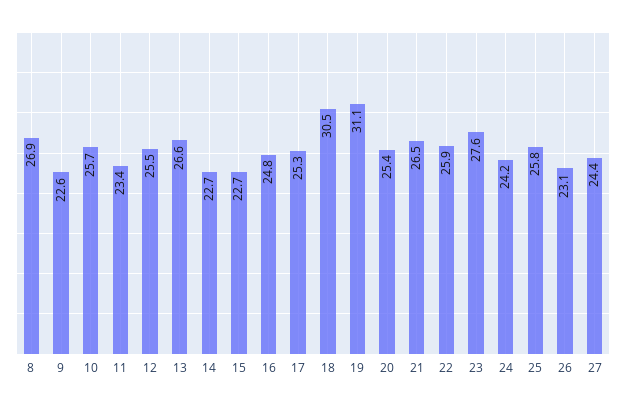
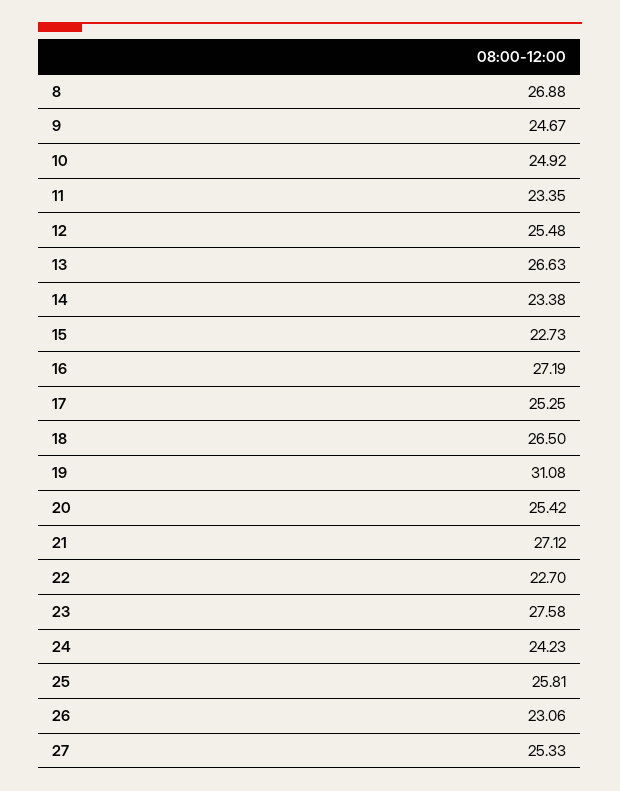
9: 22.6 -> 24.67
10: 25.7 -> 24.92
14: 22.7 -> 23.38
16: 24.8 -> 27.19
18: 30.5 -> 26.5
21: 26.5 -> 27.12
22: 25.9 -> 22.7
27: 24.4 -> 25.33

